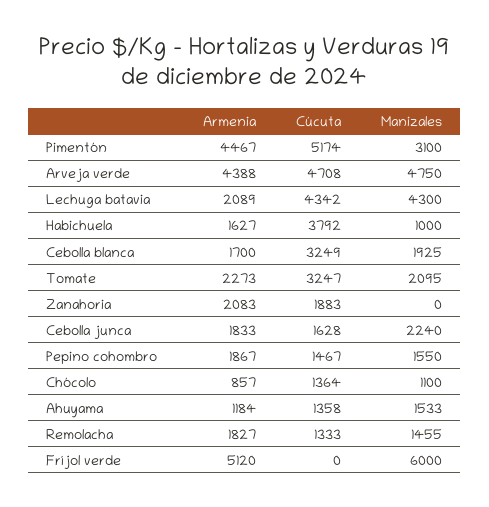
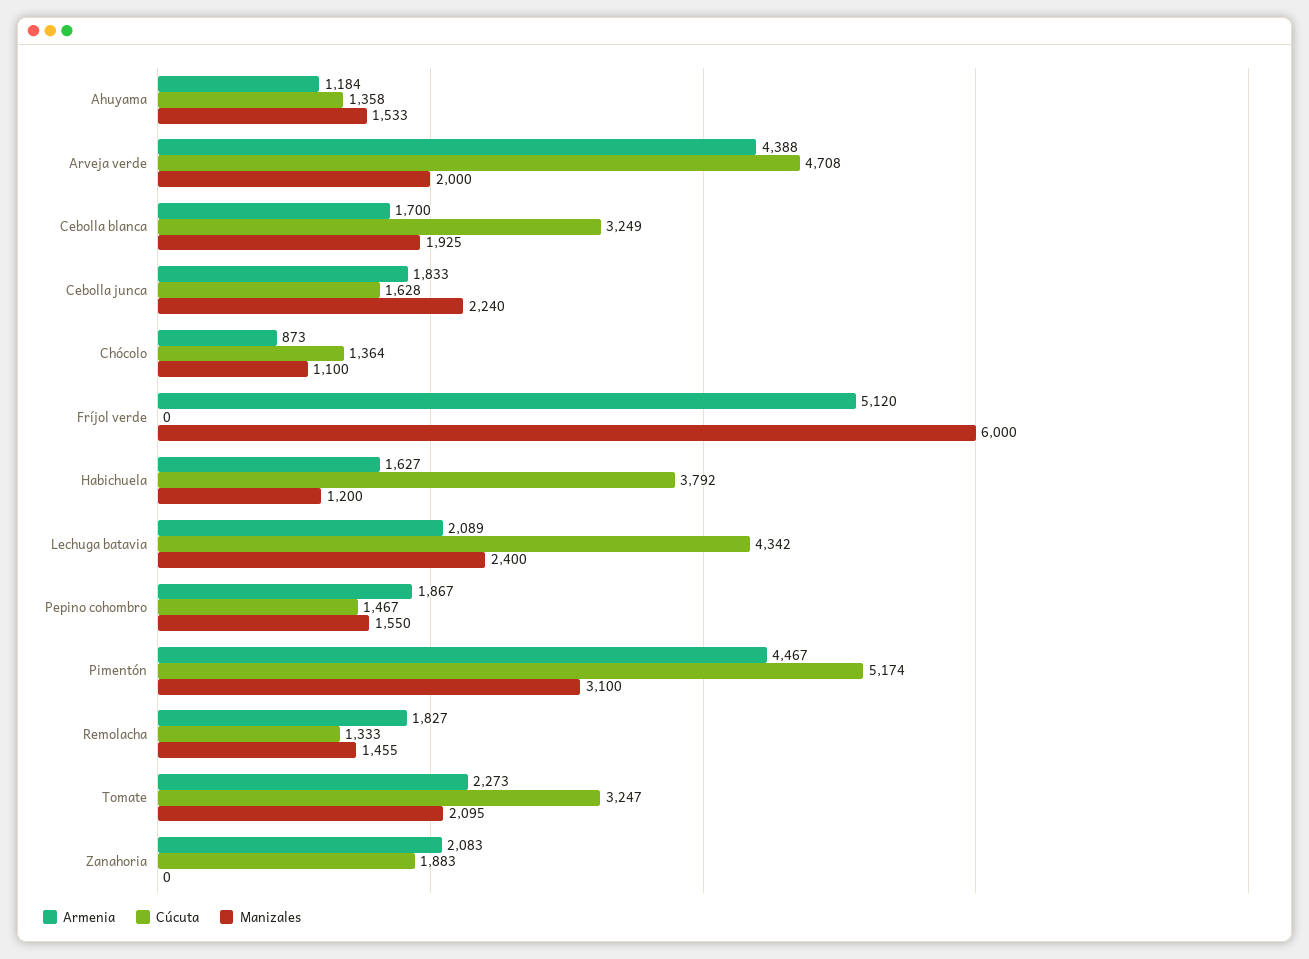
Manizales, Arveja verde: 4750 -> 2000
Manizales, Lechuga batavia: 4300 -> 2400
Manizales, Habichuela: 1000 -> 1200
Armenia, Chócolo: 857 -> 873

